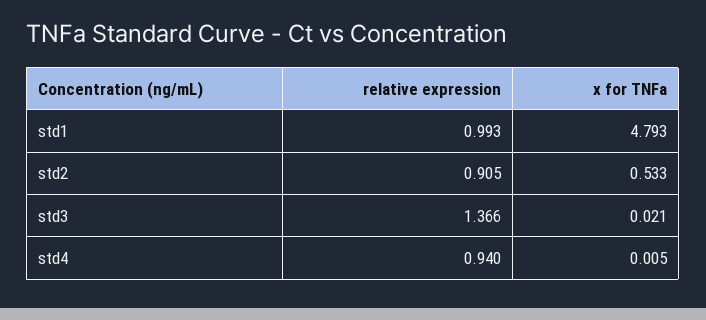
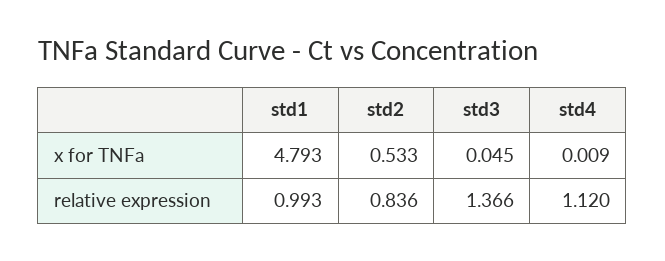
relative expression, std2: 0.905 -> 0.836
x for TNFa, std3: 0.021 -> 0.045
relative expression, std4: 0.94 -> 1.12
x for TNFa, std4: 0.005 -> 0.009

